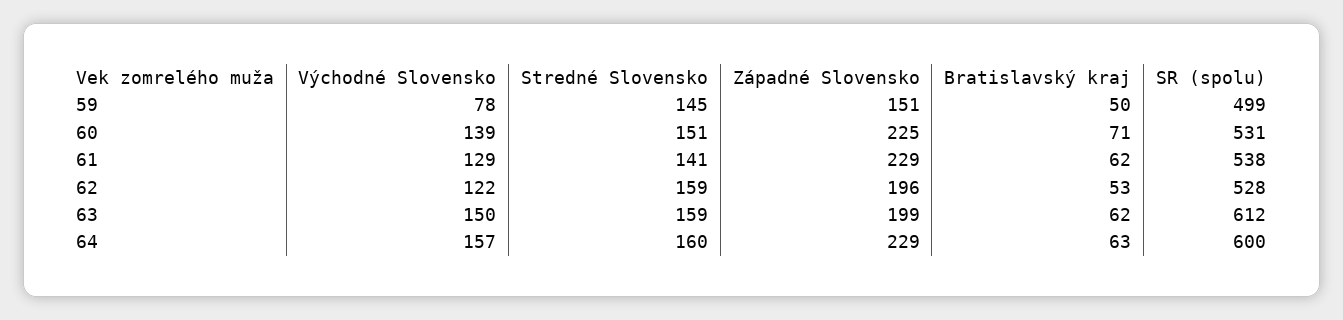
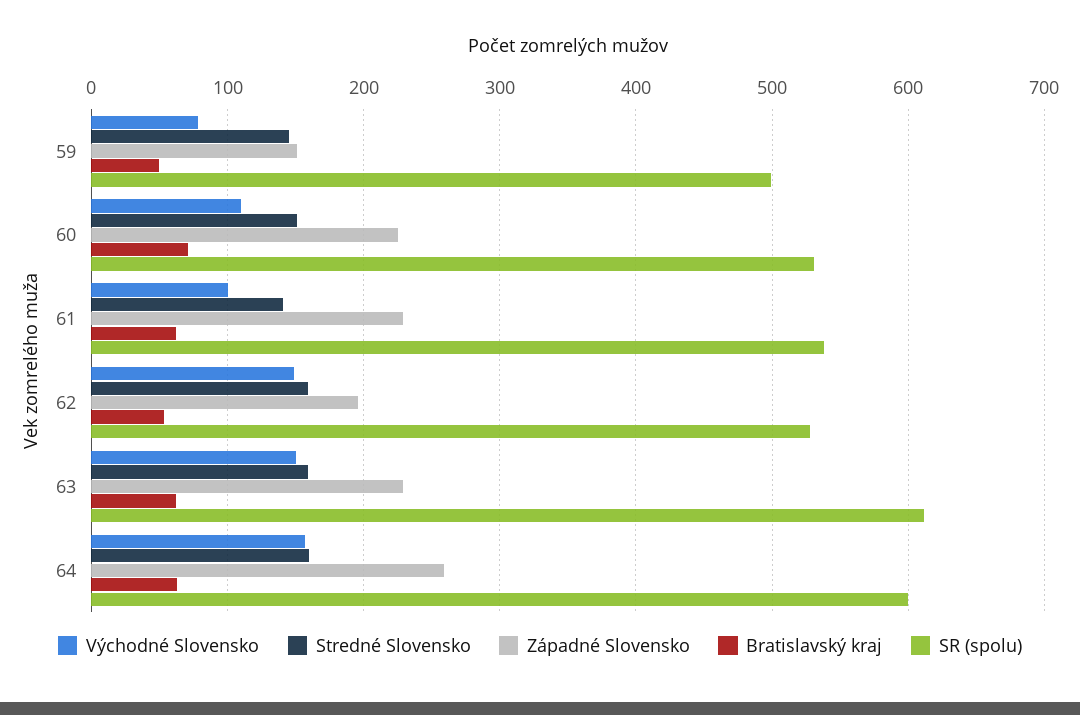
Východné Slovensko, 60: 139 -> 110
Východné Slovensko, 61: 129 -> 100
Východné Slovensko, 62: 122 -> 150
Západné Slovensko, 63: 199 -> 230
Západné Slovensko, 64: 229 -> 260

